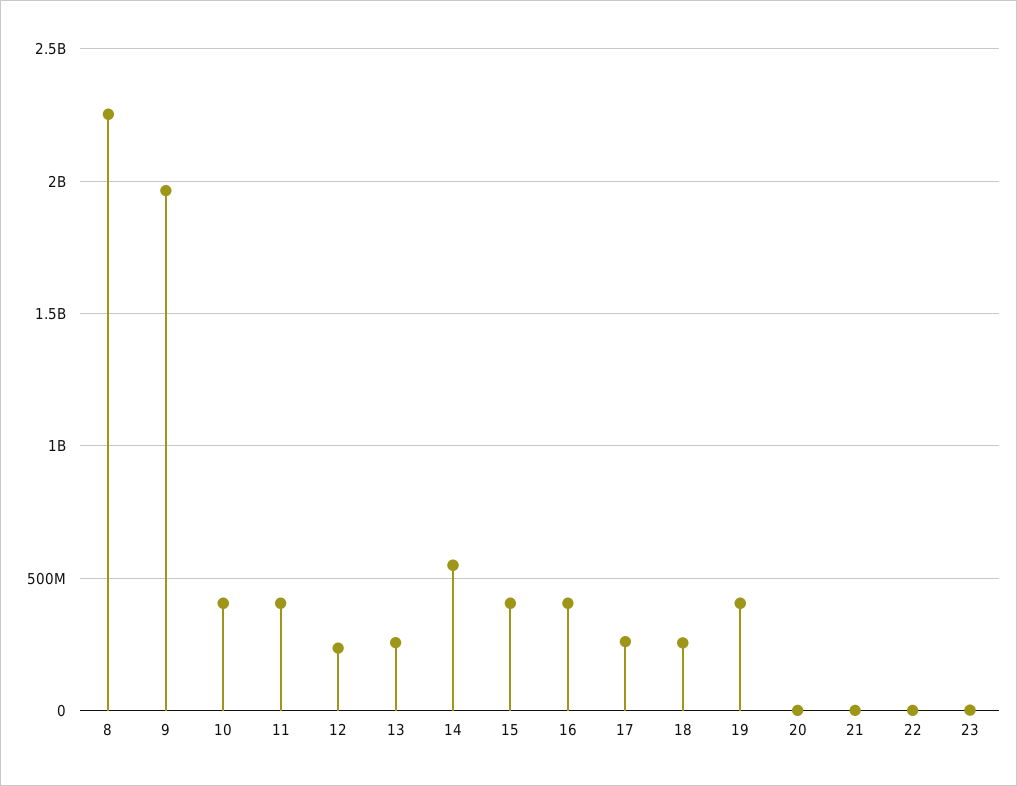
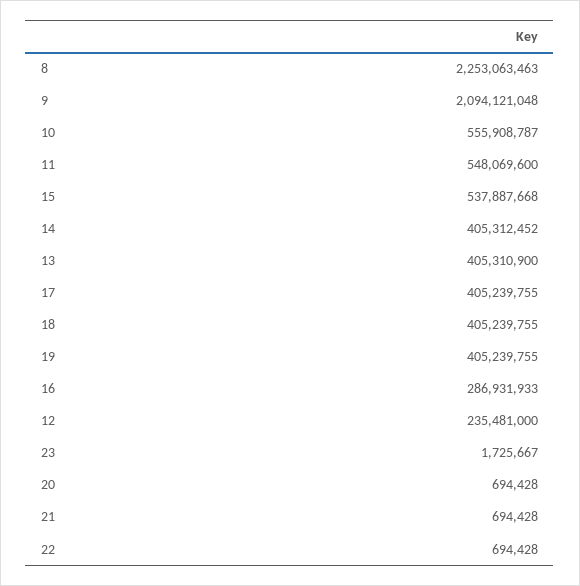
9: 1950000000 -> 2094121048
10: 400000000 -> 555908787
11: 400000000 -> 548069600
13: 250000000 -> 405310900
14: 550000000 -> 405312452
15: 400000000 -> 537887668
16: 400000000 -> 286931933
17: 250000000 -> 405239755
18: 250000000 -> 405239755

